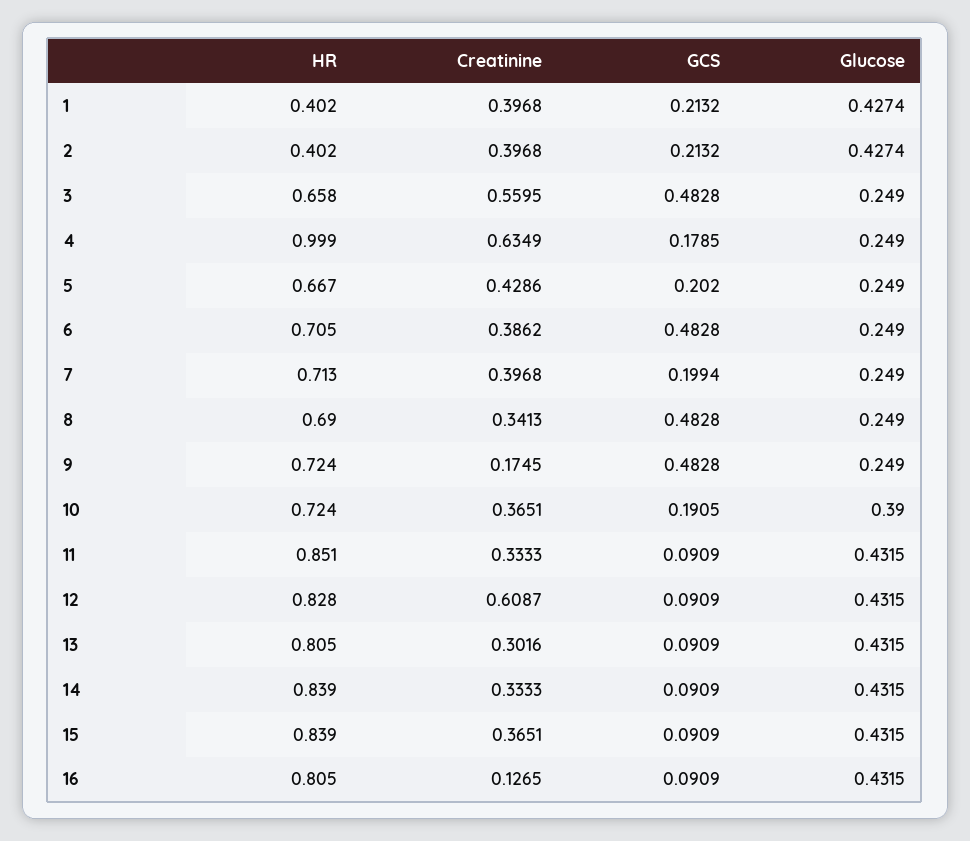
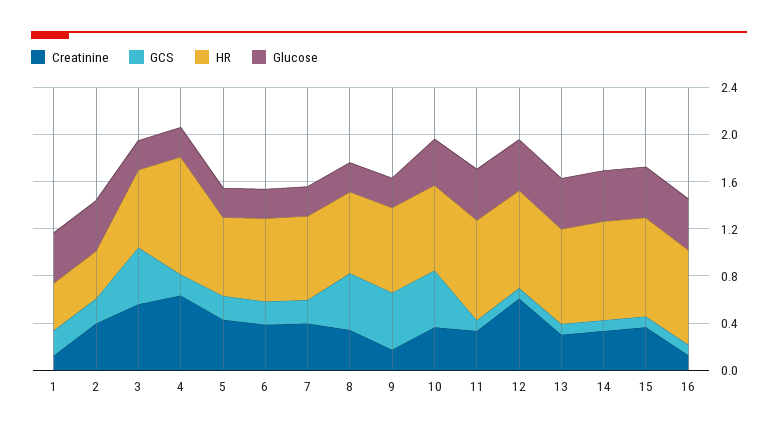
Creatinine, 1: 0.3968 -> 0.1
GCS, 6: 0.4828 -> 0.2
GCS, 10: 0.1905 -> 0.5

